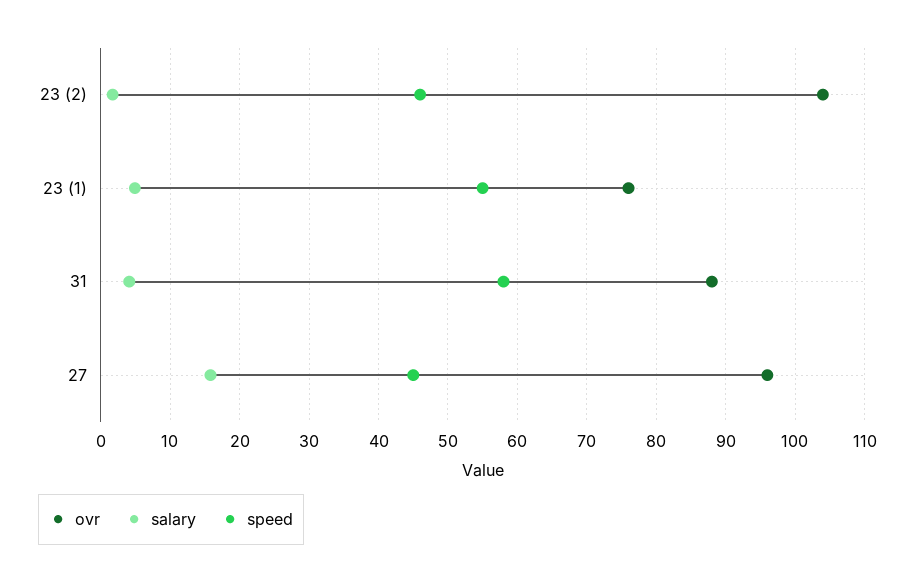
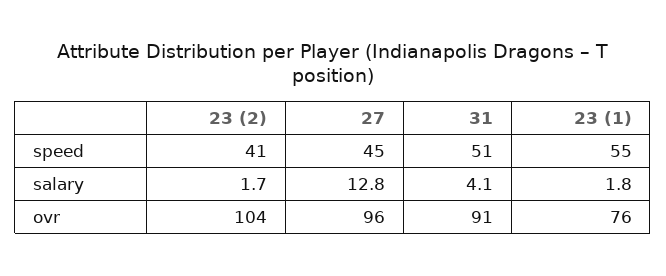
speed, 23 (2): 46 -> 41
salary, 23 (1): 5 -> 1.8
ovr, 31: 88 -> 91
speed, 31: 58 -> 51
salary, 27: 16 -> 12.8

